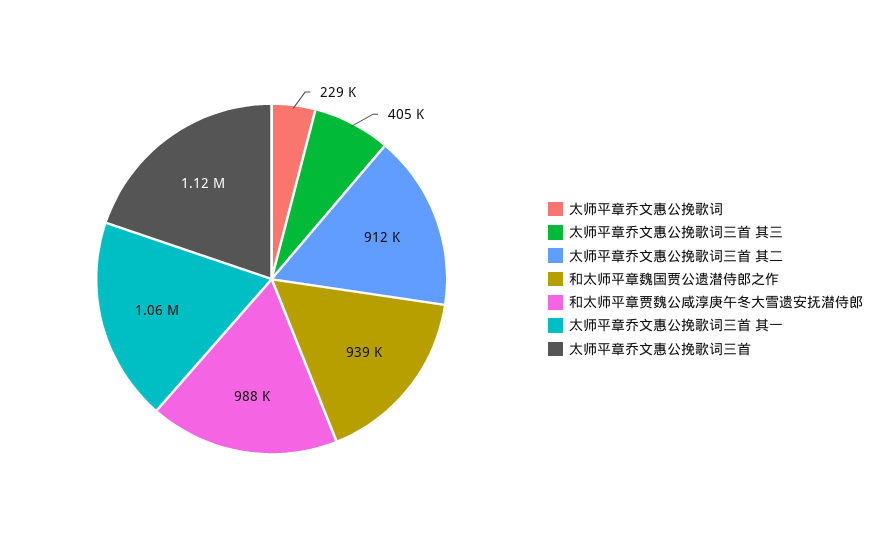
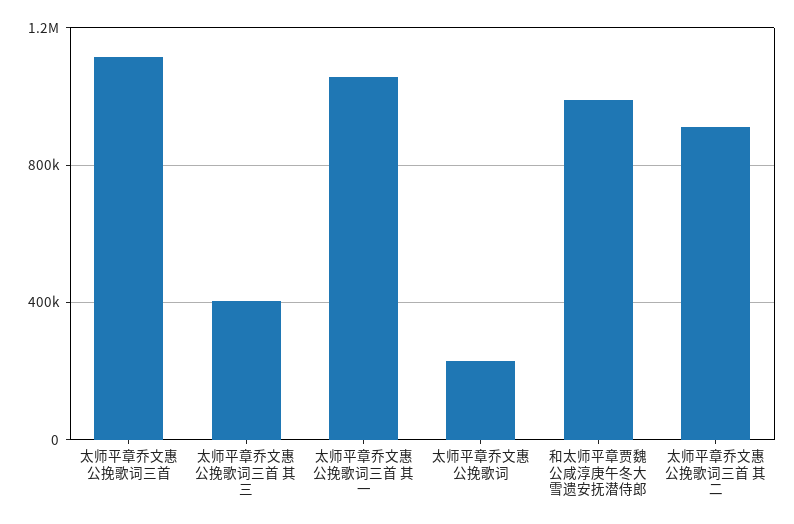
和太师平章魏国贾公遗潜侍郎之作: 939000 -> none

